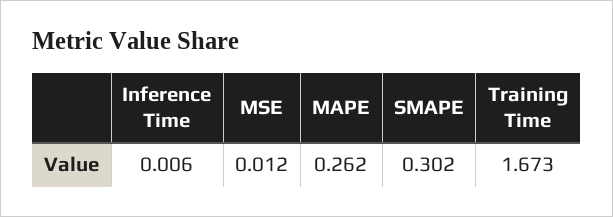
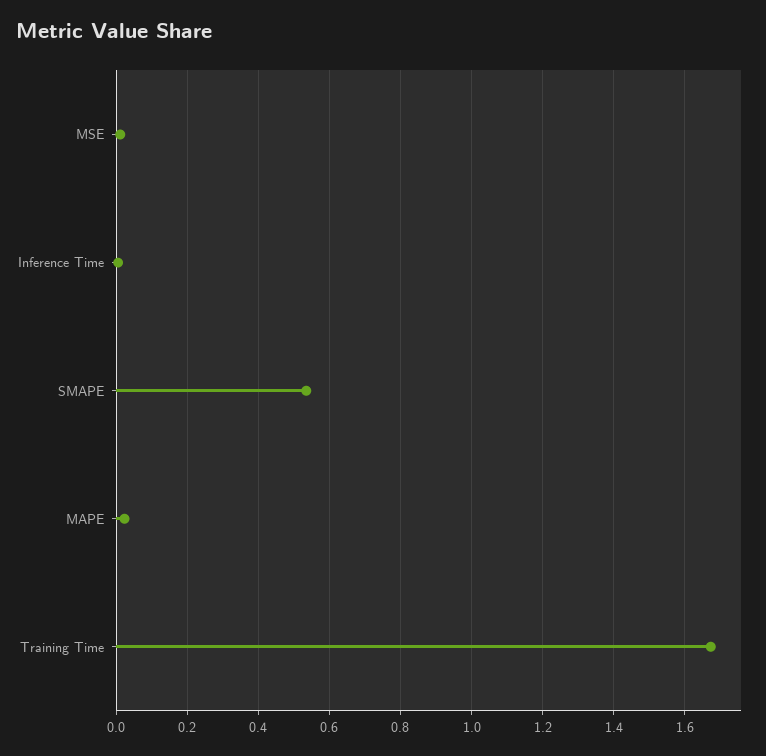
MAPE: 0.262 -> 0.02
SMAPE: 0.302 -> 0.54

